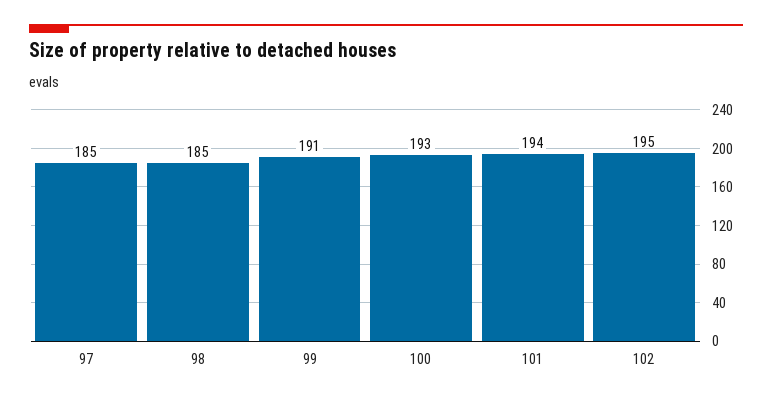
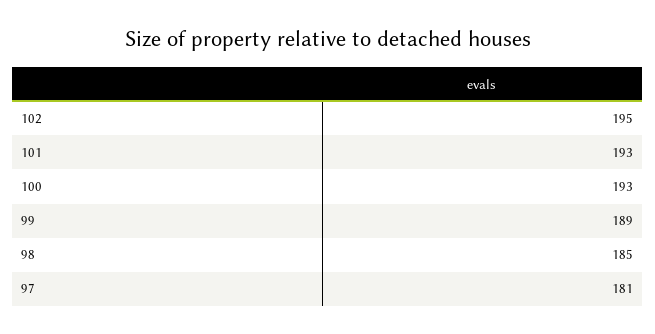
97: 185 -> 181
99: 191 -> 189
101: 194 -> 193

